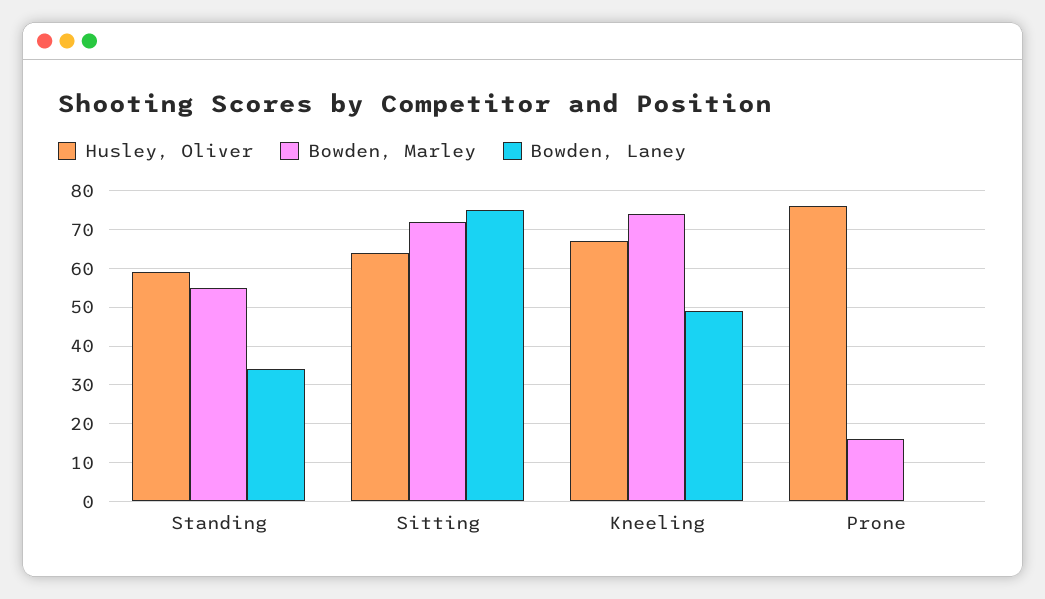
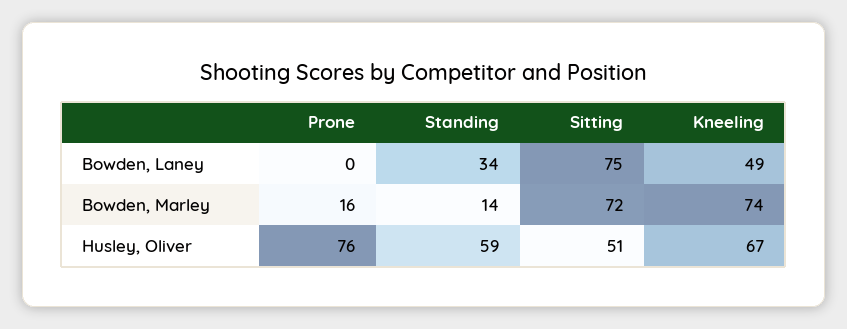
Bowden, Marley, Standing: 55 -> 14
Husley, Oliver, Sitting: 65 -> 51

